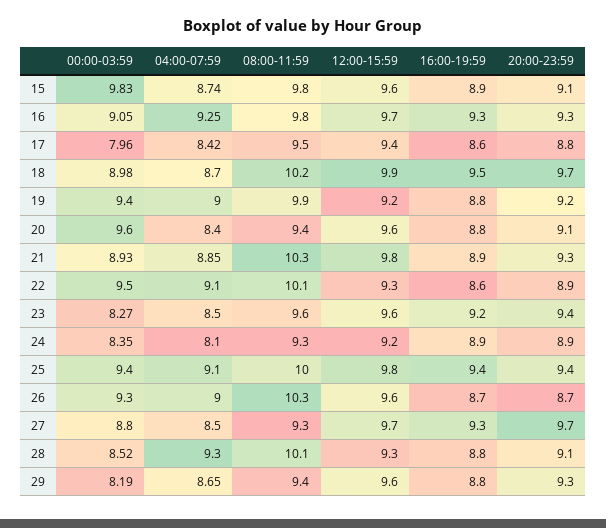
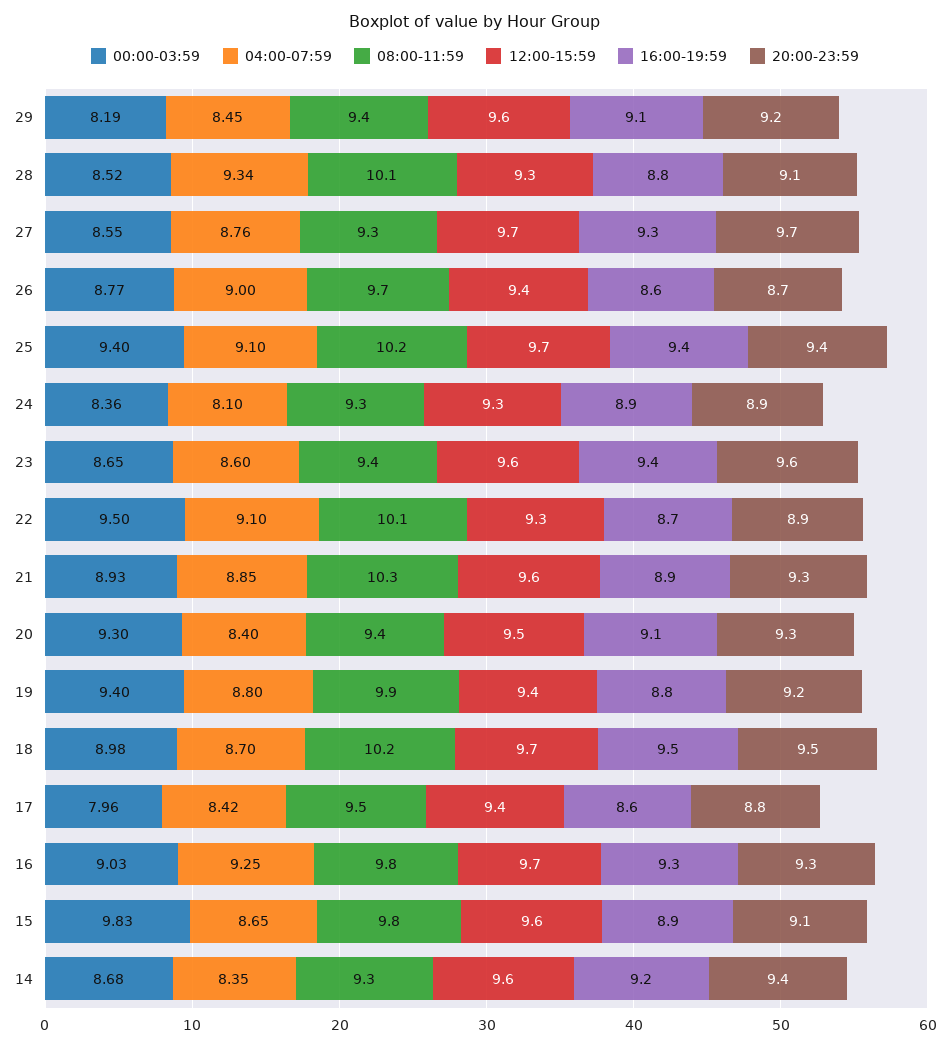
04:00-07:59, 15: 8.74 -> 8.65
00:00-03:59, 16: 9.05 -> 9.03
12:00-15:59, 18: 9.9 -> 9.7
20:00-23:59, 18: 9.7 -> 9.5
04:00-07:59, 19: 9 -> 8.8
12:00-15:59, 19: 9.2 -> 9.4
00:00-03:59, 20: 9.6 -> 9.3
12:00-15:59, 20: 9.6 -> 9.5
16:00-19:59, 20: 8.8 -> 9.1
20:00-23:59, 20: 9.1 -> 9.3
12:00-15:59, 21: 9.8 -> 9.6
16:00-19:59, 22: 8.6 -> 8.7
00:00-03:59, 23: 8.27 -> 8.65
04:00-07:59, 23: 8.5 -> 8.6
08:00-11:59, 23: 9.6 -> 9.4
16:00-19:59, 23: 9.2 -> 9.4
20:00-23:59, 23: 9.4 -> 9.6
00:00-03:59, 24: 8.35 -> 8.36
12:00-15:59, 24: 9.2 -> 9.3
08:00-11:59, 25: 10 -> 10.2
12:00-15:59, 25: 9.8 -> 9.7
00:00-03:59, 26: 9.3 -> 8.77
08:00-11:59, 26: 10.3 -> 9.7
12:00-15:59, 26: 9.6 -> 9.4
16:00-19:59, 26: 8.7 -> 8.6
00:00-03:59, 27: 8.8 -> 8.55
04:00-07:59, 27: 8.5 -> 8.76
04:00-07:59, 28: 9.3 -> 9.34
04:00-07:59, 29: 8.65 -> 8.45
16:00-19:59, 29: 8.8 -> 9.1
20:00-23:59, 29: 9.3 -> 9.2
00:00-03:59, 14: none -> 8.68
04:00-07:59, 14: none -> 8.35
08:00-11:59, 14: none -> 9.3
12:00-15:59, 14: none -> 9.6
16:00-19:59, 14: none -> 9.2
20:00-23:59, 14: none -> 9.4

